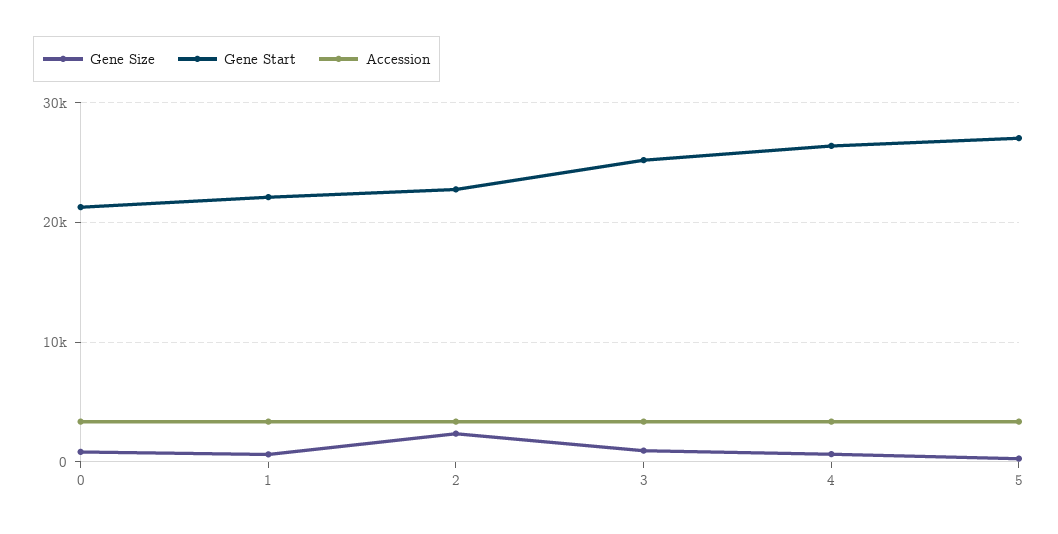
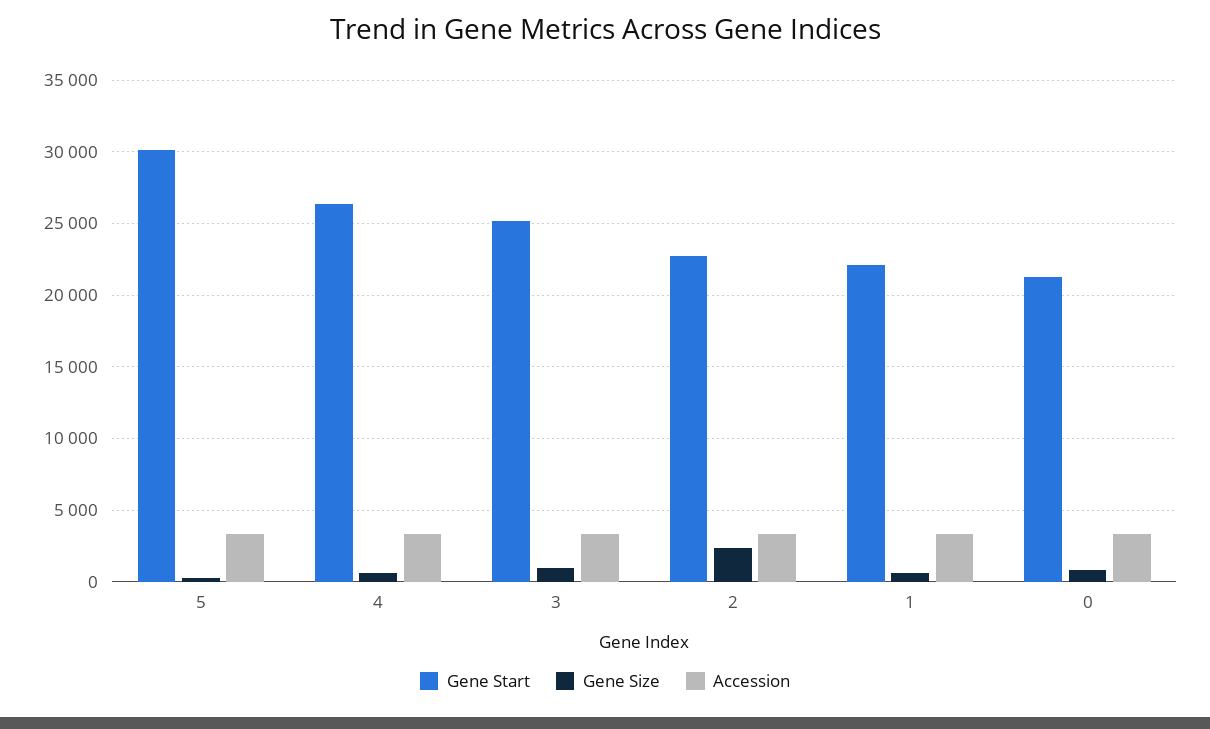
Gene Start, 5: 27000 -> 30000

